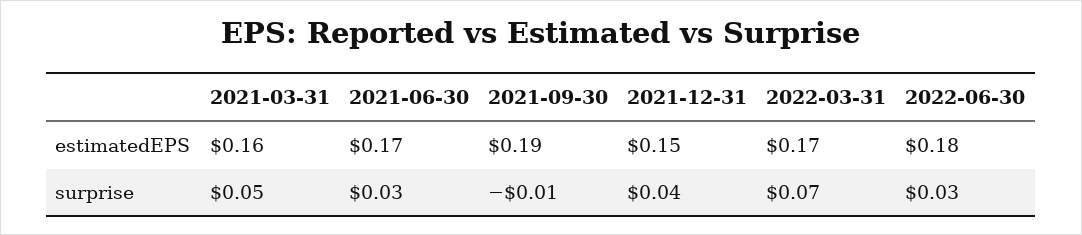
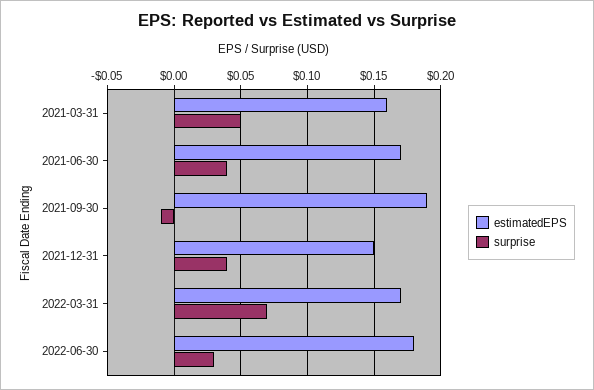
surprise, 2021-06-30: 0.03 -> 0.04

